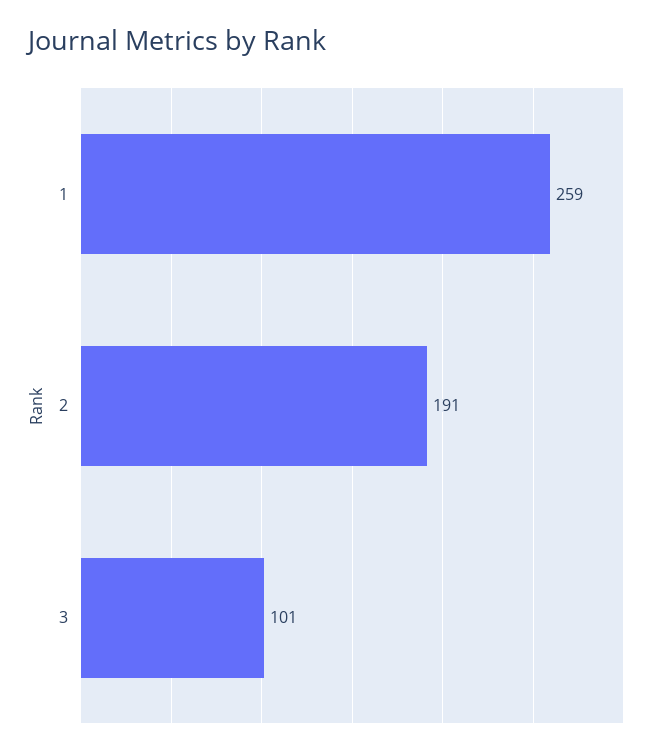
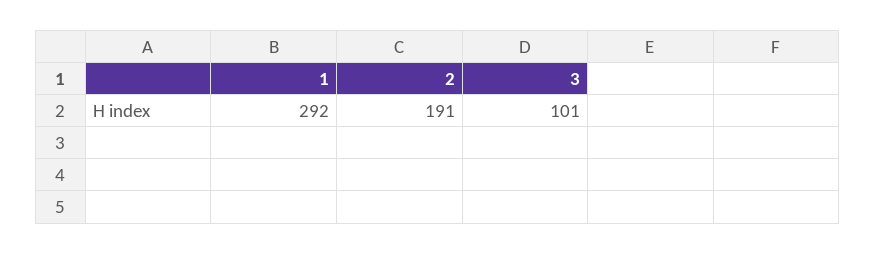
1: 259 -> 292

